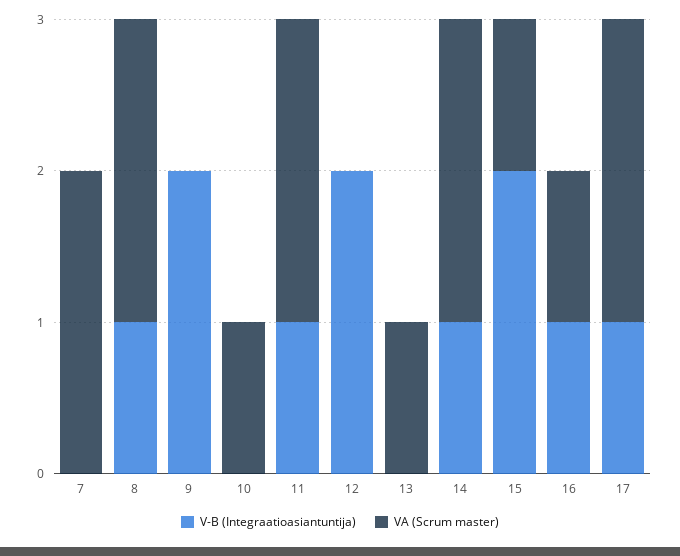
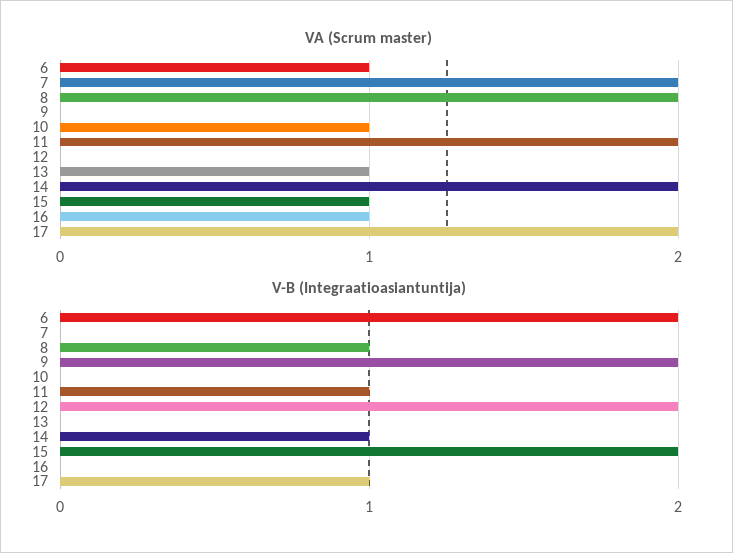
V-B (Integraatioasiantuntija), 16: 1 -> 0
VA (Scrum master), 6: none -> 1
V-B (Integraatioasiantuntija), 6: none -> 2

